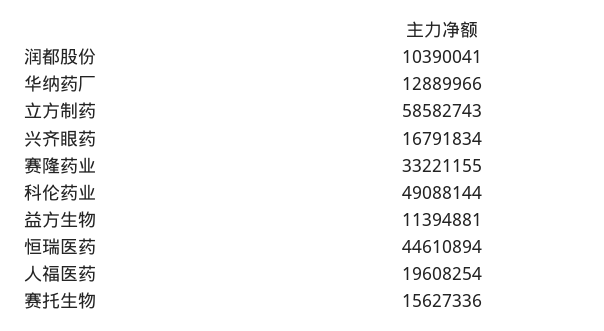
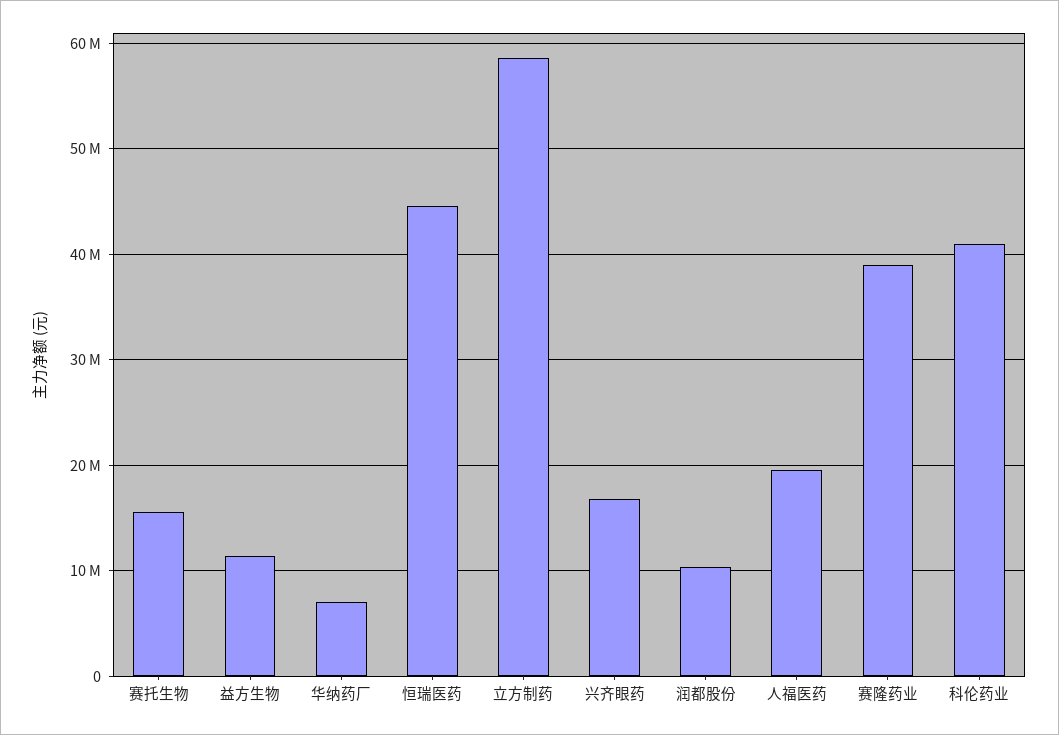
华纳药厂: 12889966 -> 7000000
赛隆药业: 33221155 -> 39000000
科伦药业: 49088144 -> 41000000

